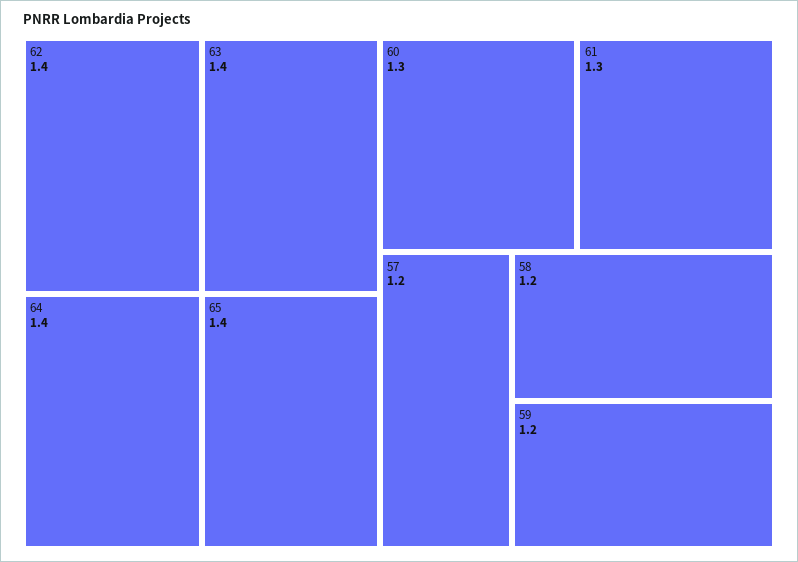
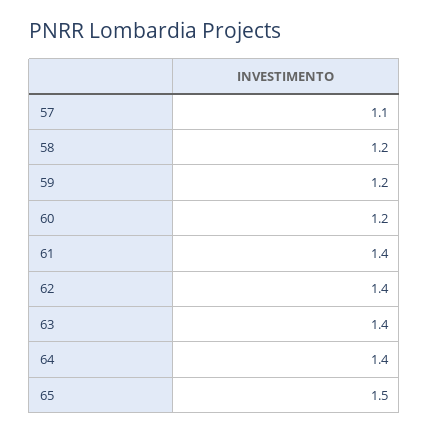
65: 1.4 -> 1.5
60: 1.3 -> 1.2
61: 1.3 -> 1.4
57: 1.2 -> 1.1

